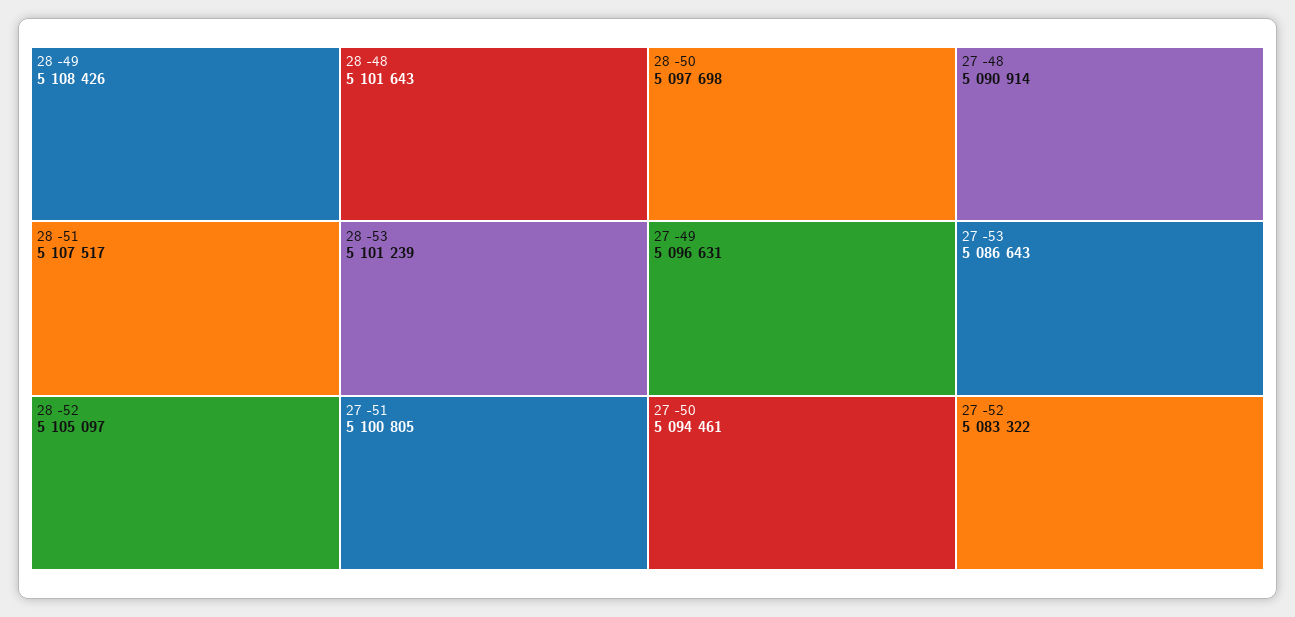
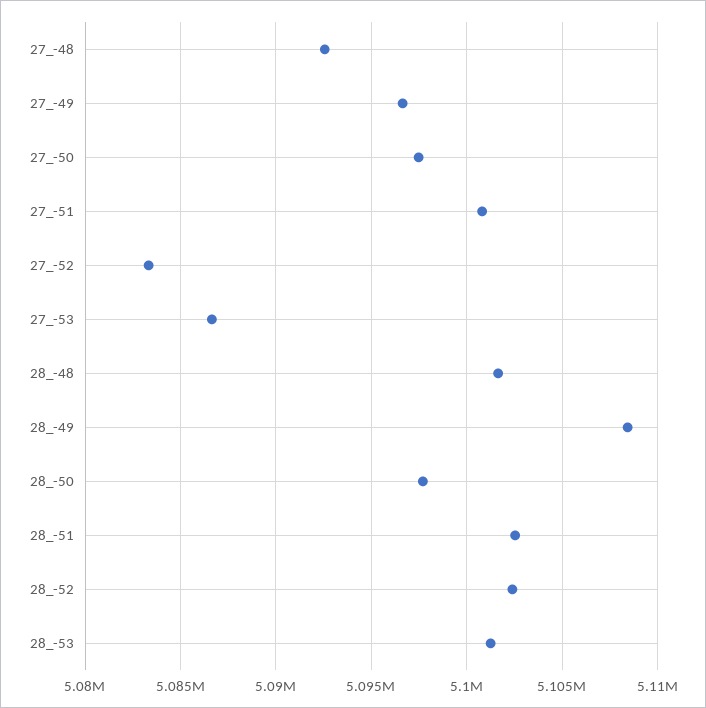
28 -51: 5107517 -> 5102500
28 -52: 5105097 -> 5102500
27 -50: 5094461 -> 5097500
27 -48: 5090914 -> 5092500

